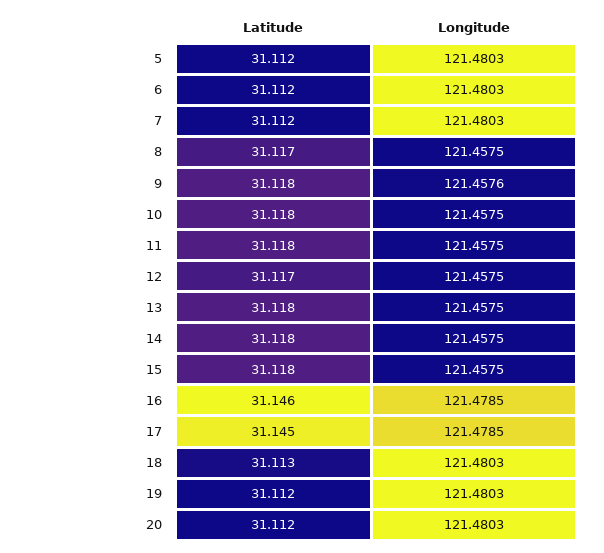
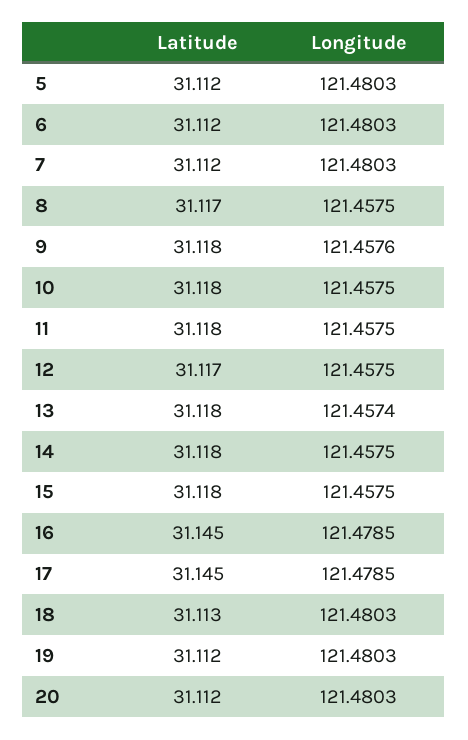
Longitude, 13: 121.4575 -> 121.4574
Latitude, 16: 31.146 -> 31.145

